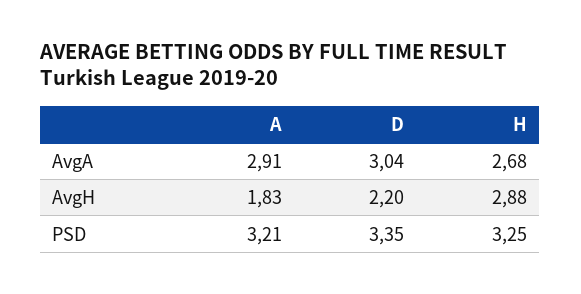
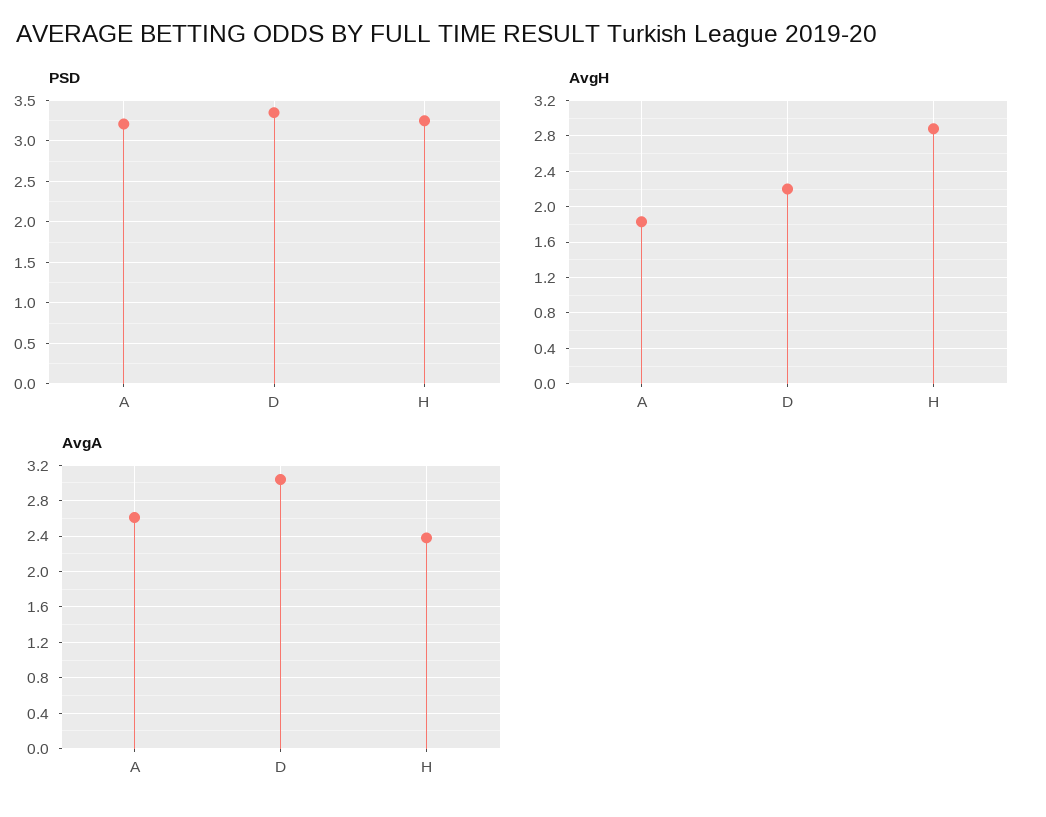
AvgA, A: 2.91 -> 2.6
AvgA, H: 2.68 -> 2.4

